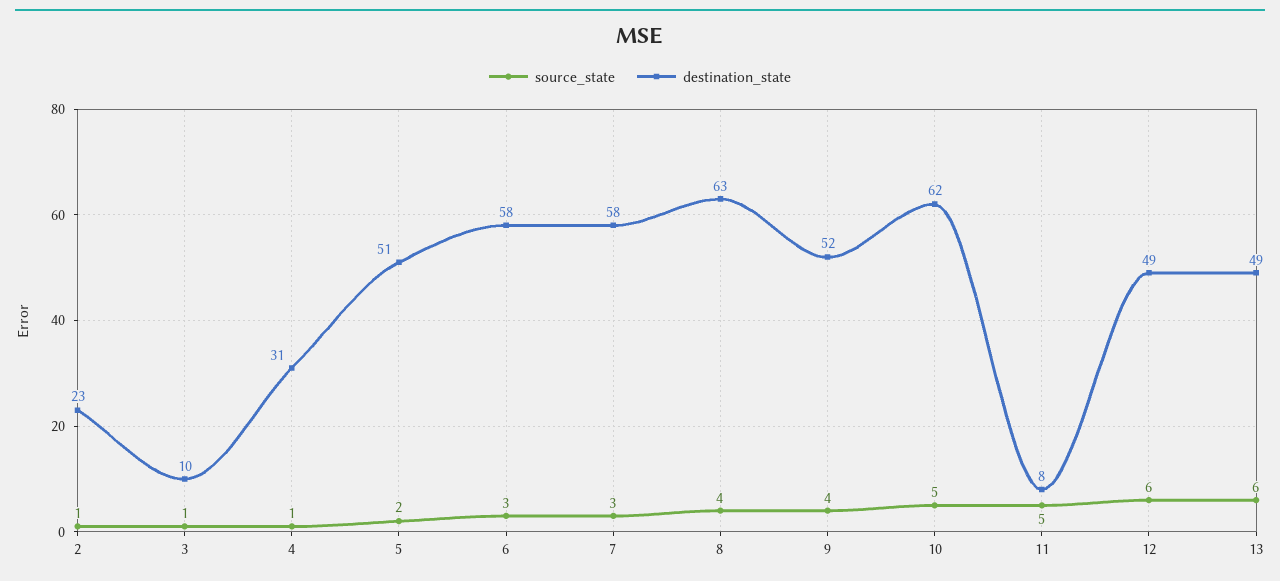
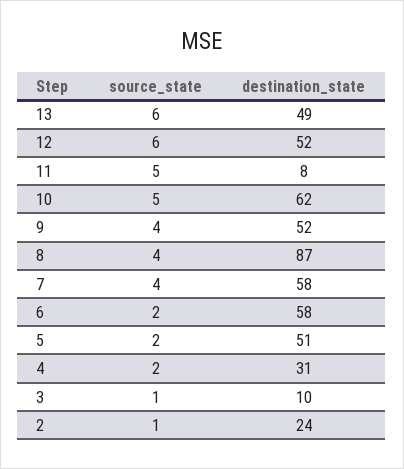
destination_state, 2: 23 -> 24
source_state, 4: 1 -> 2
source_state, 6: 3 -> 2
source_state, 7: 3 -> 4
destination_state, 8: 63 -> 87
destination_state, 12: 49 -> 52

